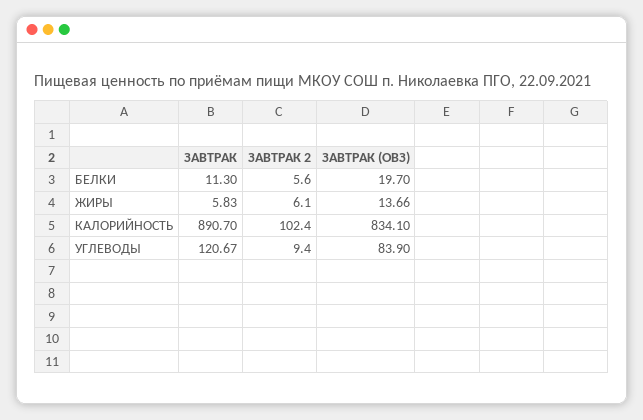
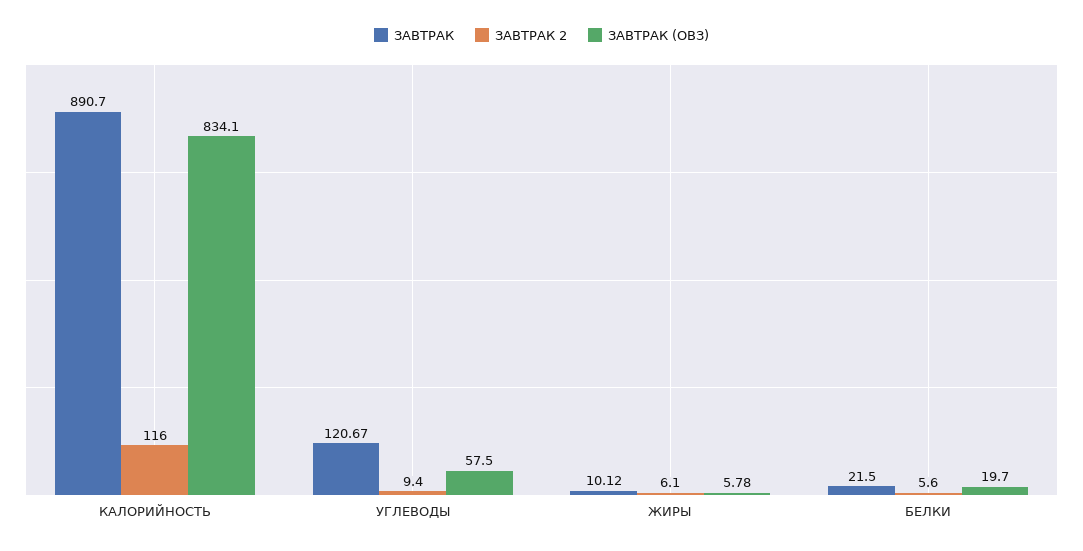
ЗАВТРАК, БЕЛКИ: 11.3 -> 21.5
ЗАВТРАК, ЖИРЫ: 5.83 -> 10.12
ЗАВТРАК (ОВЗ), ЖИРЫ: 13.66 -> 5.78
ЗАВТРАК 2, КАЛОРИЙНОСТЬ: 102.4 -> 116
ЗАВТРАК (ОВЗ), УГЛЕВОДЫ: 83.9 -> 57.5

